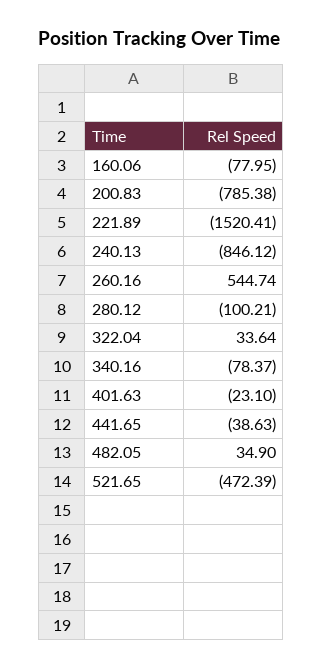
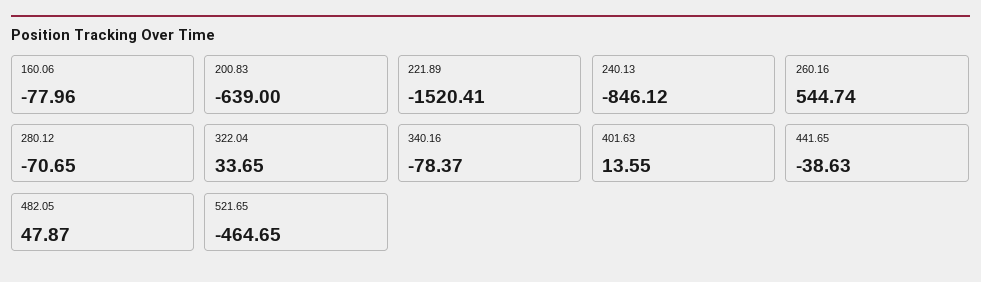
160.06: -77.95 -> -77.96
200.83: -785.38 -> -639
280.12: -100.21 -> -70.65
322.04: 33.64 -> 33.65
401.63: -23.1 -> 13.55
482.05: 34.9 -> 47.87
521.65: -472.39 -> -464.65

